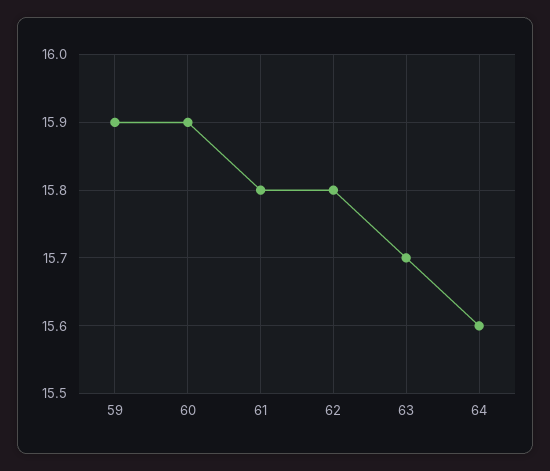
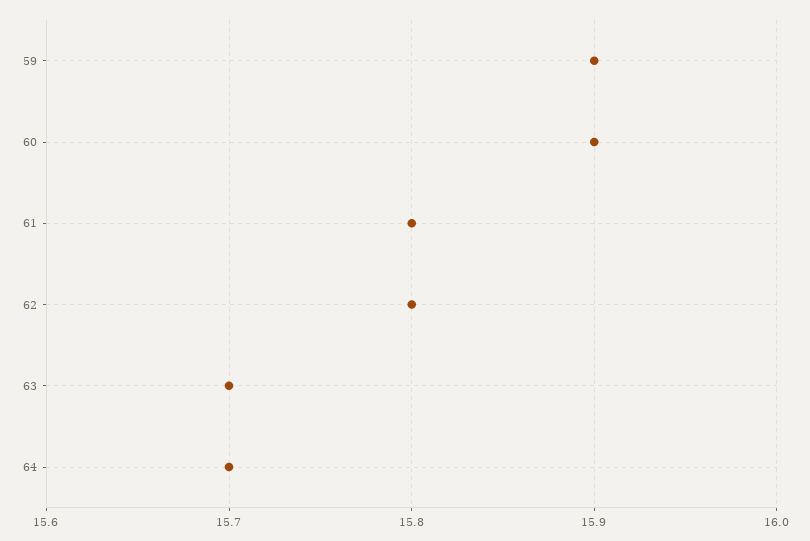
64: 15.6 -> 15.7

